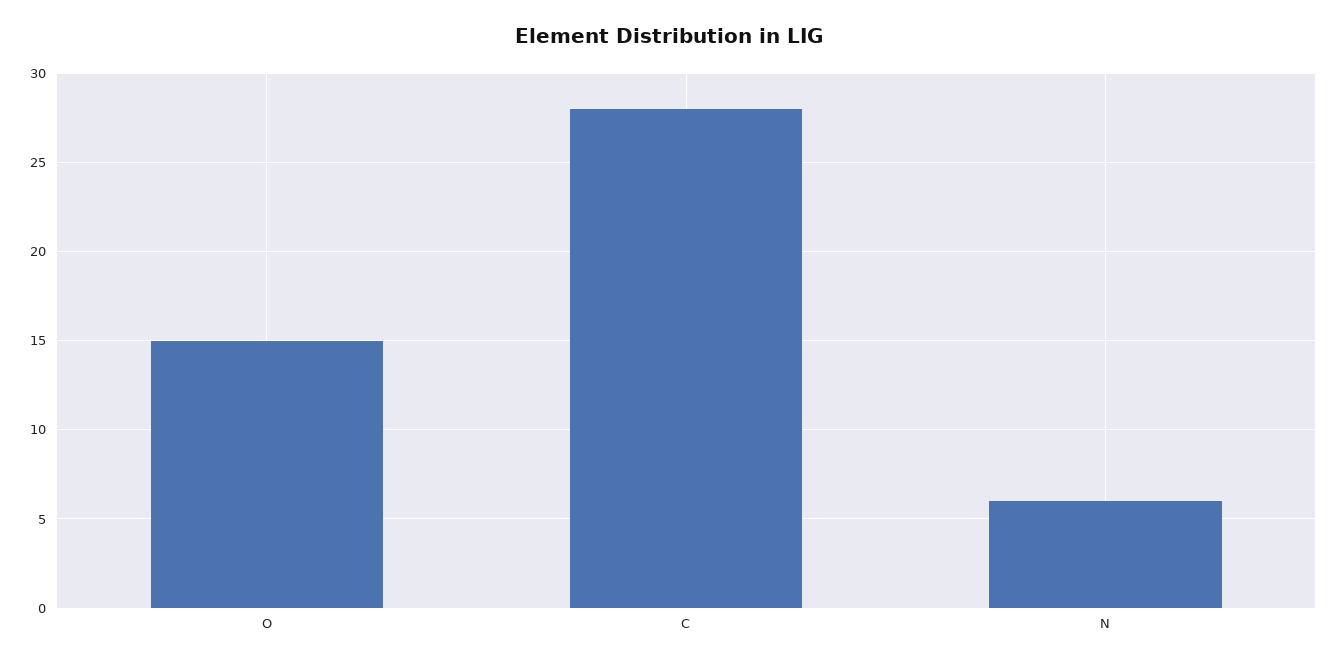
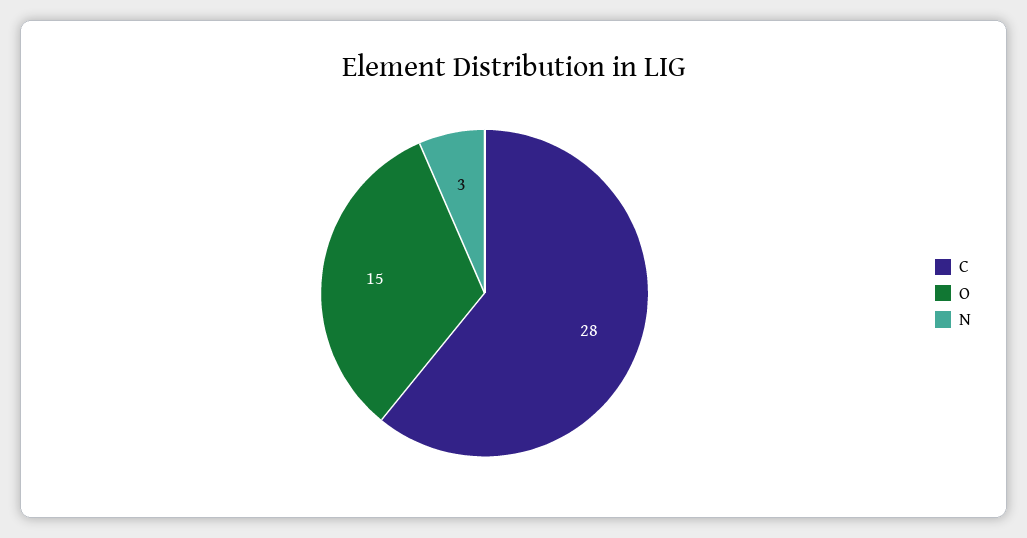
N: 6 -> 3

